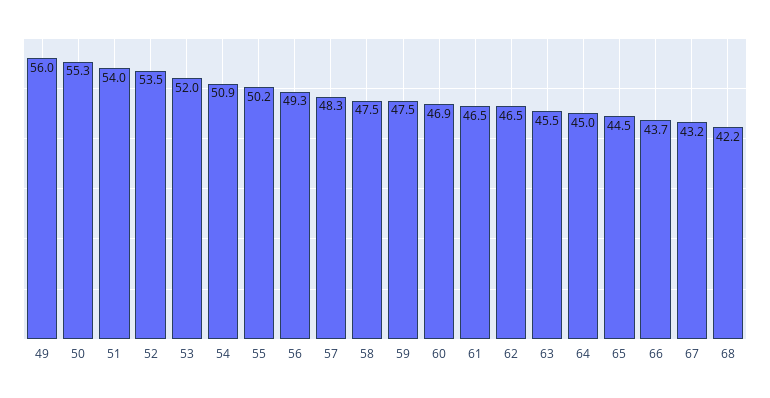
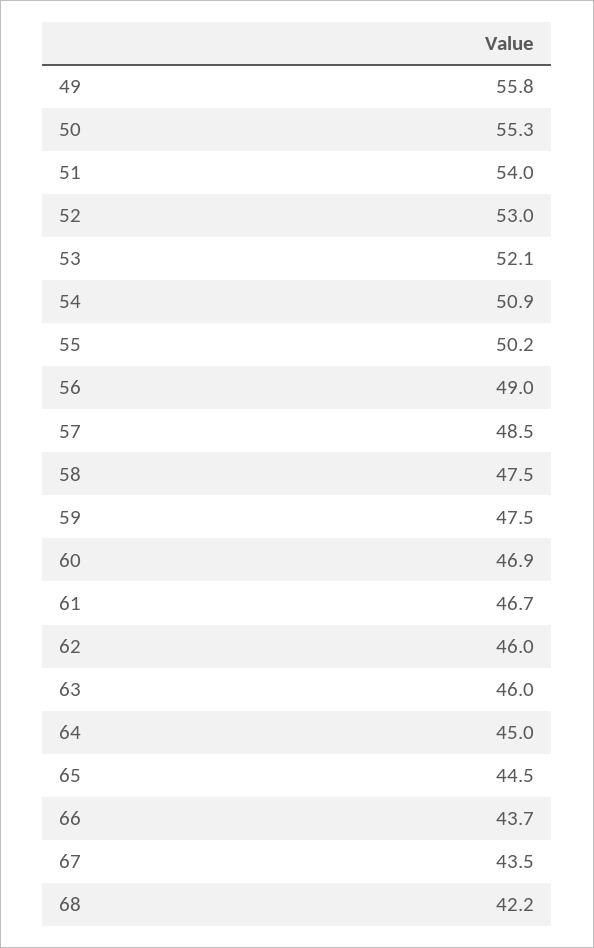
49: 56 -> 55.8
52: 53.5 -> 53
53: 52 -> 52.1
56: 49.3 -> 49
57: 48.3 -> 48.5
61: 46.5 -> 46.7
62: 46.5 -> 46
63: 45.5 -> 46
67: 43.2 -> 43.5

